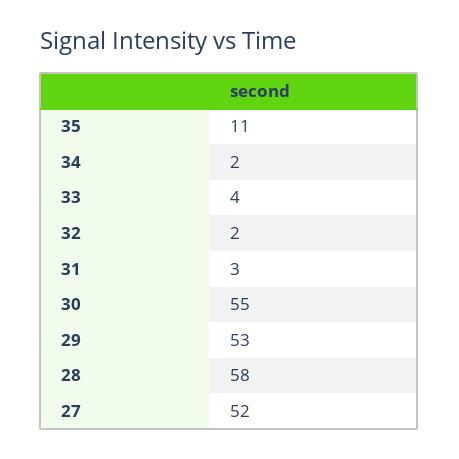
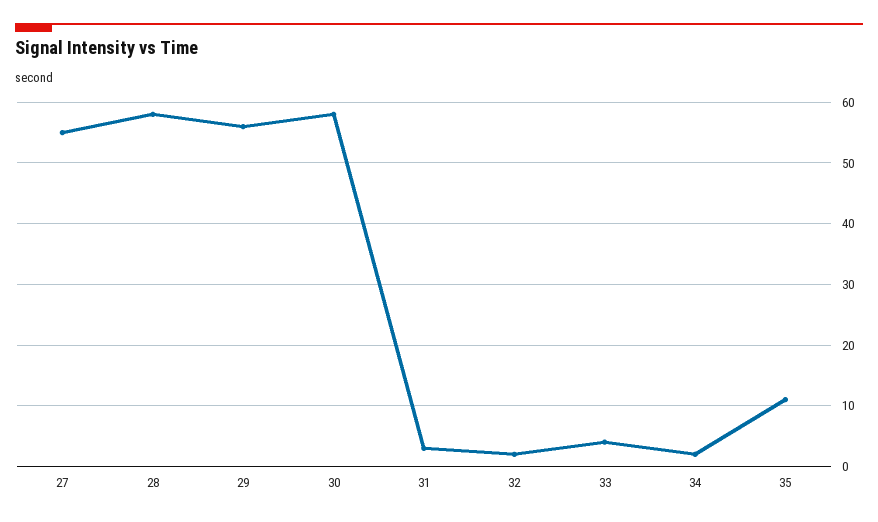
30: 55 -> 58
29: 53 -> 56
27: 52 -> 55

